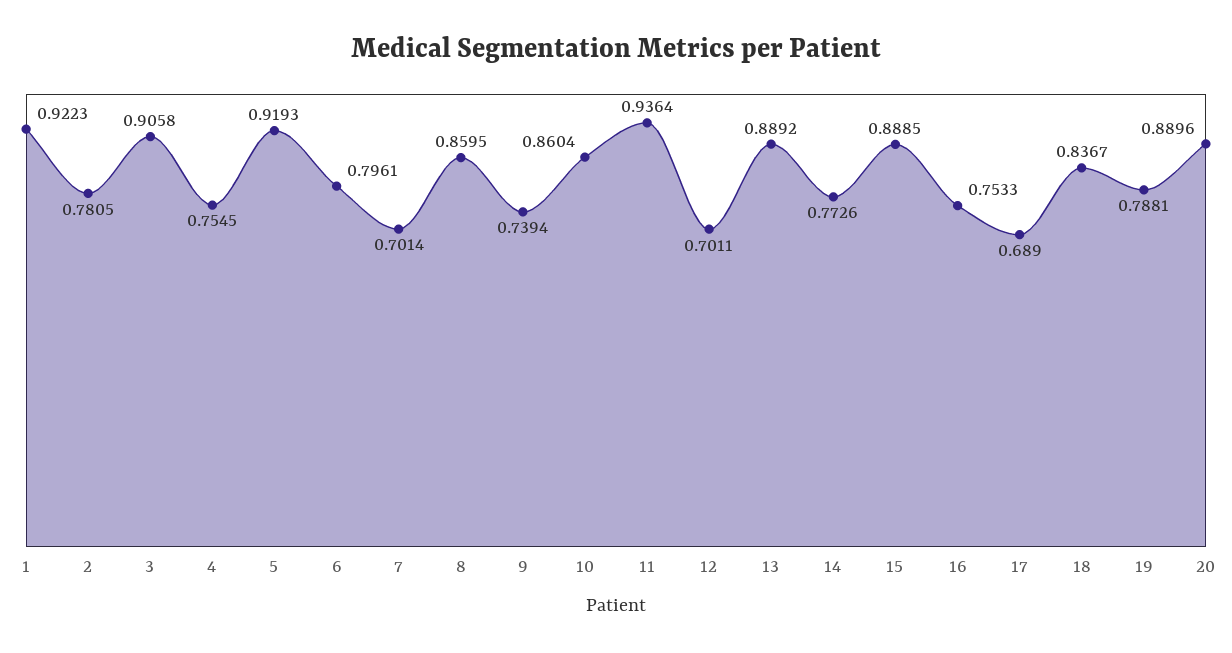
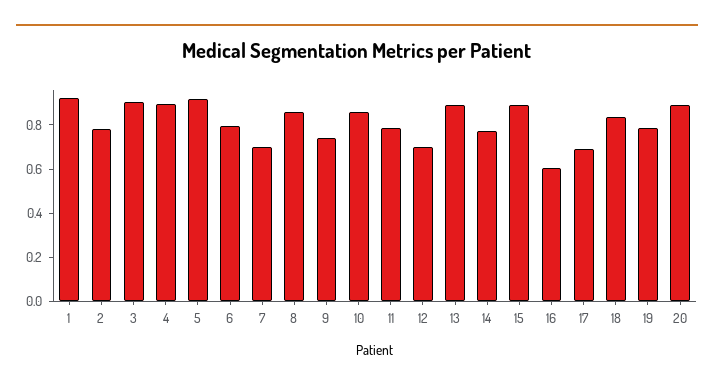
4: 0.7545 -> 0.9
11: 0.9364 -> 0.8
16: 0.7533 -> 0.6

